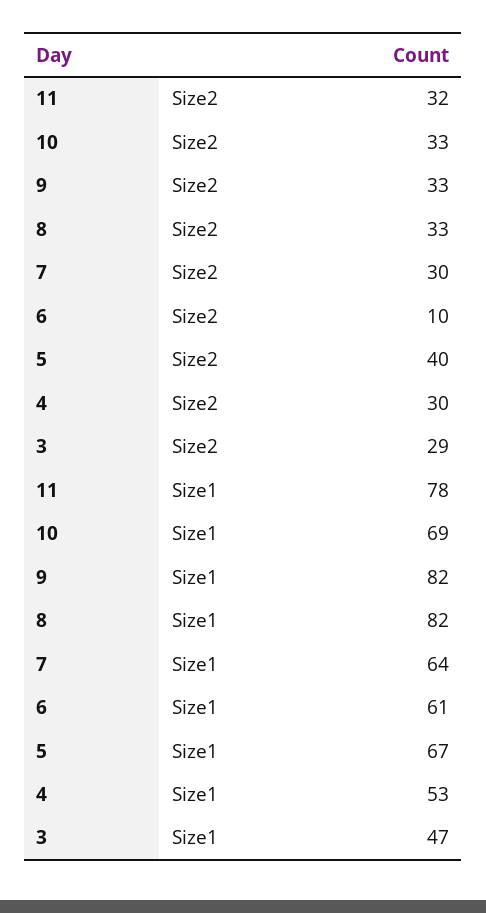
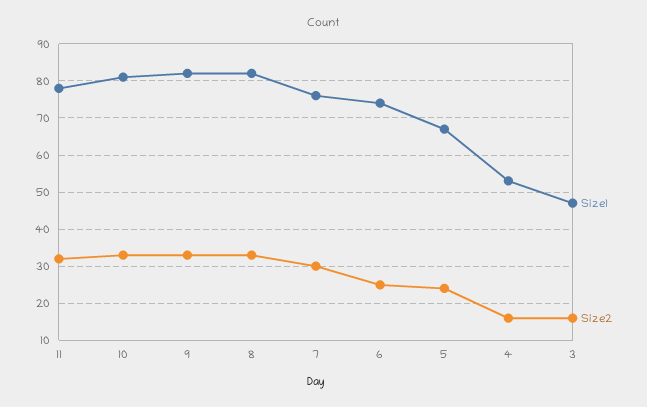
Size2, 6: 10 -> 25
Size2, 5: 40 -> 25
Size2, 4: 30 -> 15
Size2, 3: 29 -> 15
Size1, 10: 69 -> 80
Size1, 7: 64 -> 75
Size1, 6: 61 -> 75

